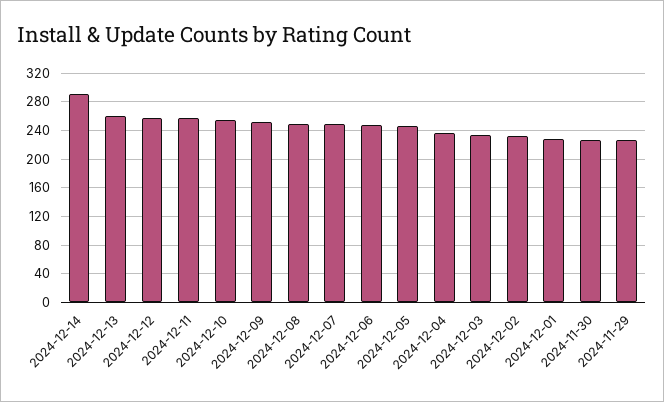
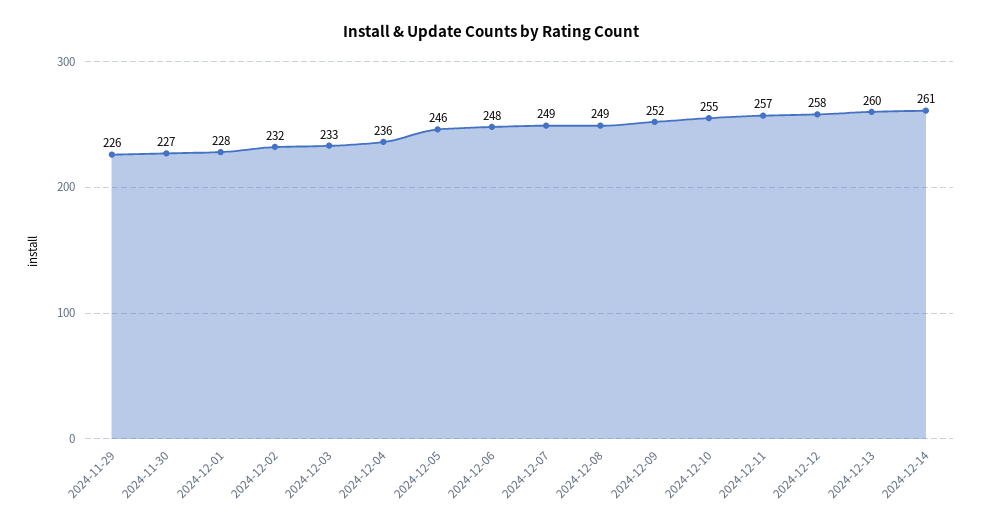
2024-12-14: 290 -> 261

